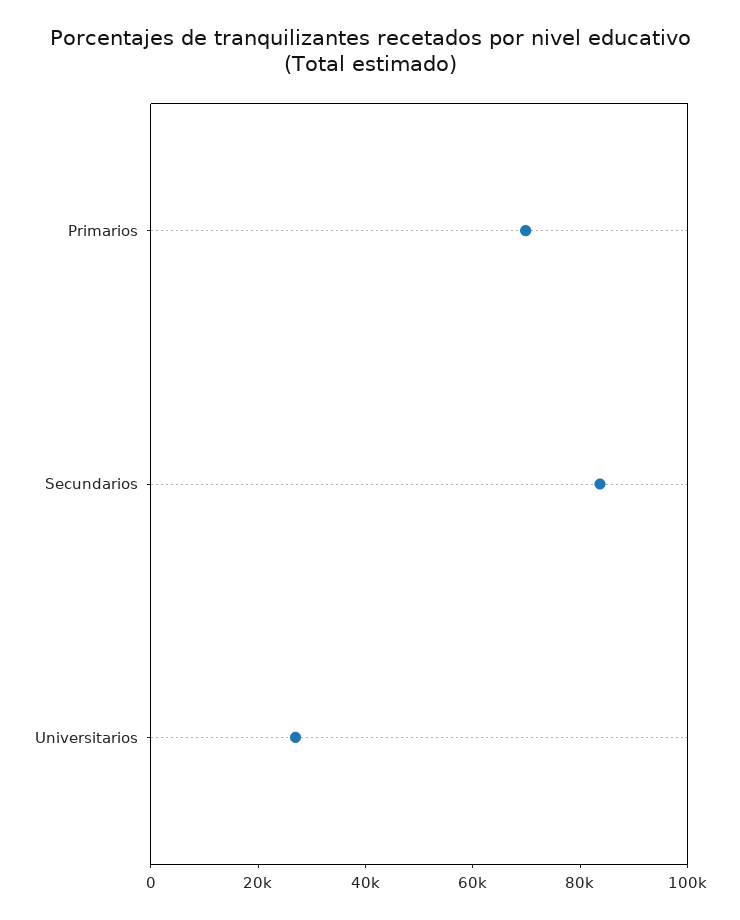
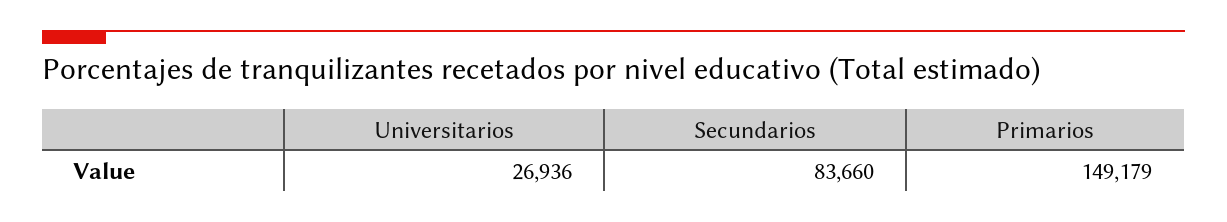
Primarios: 70000 -> 149179

